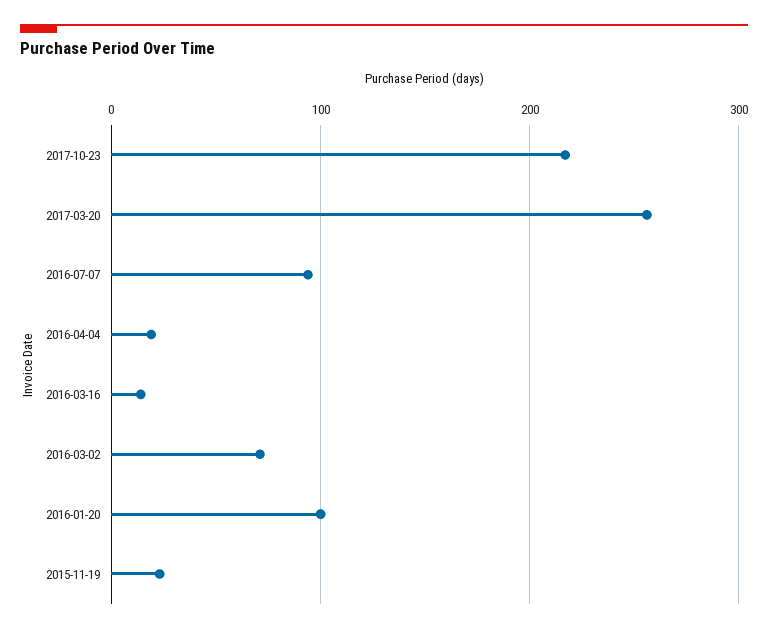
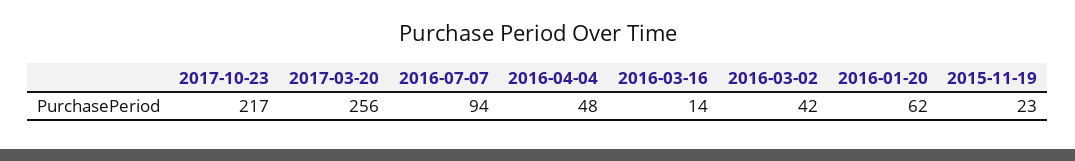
2016-04-04: 20 -> 48
2016-03-02: 70 -> 42
2016-01-20: 100 -> 62

